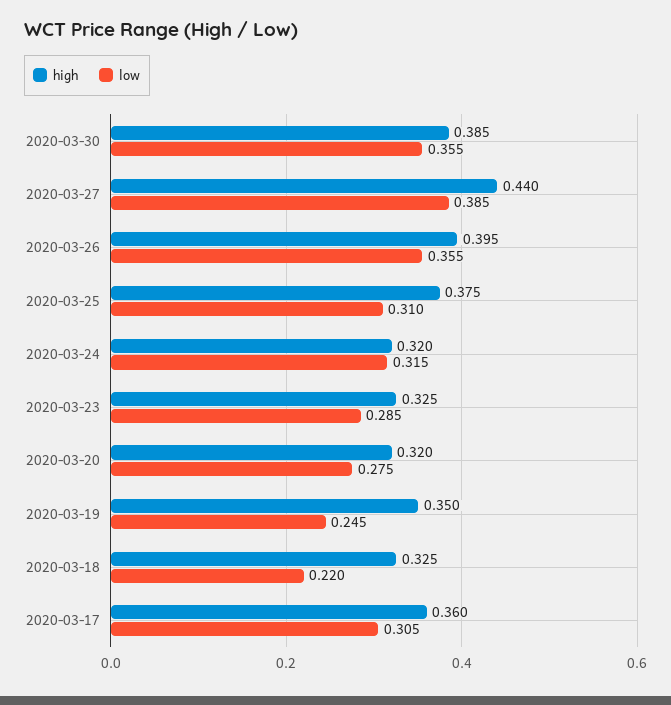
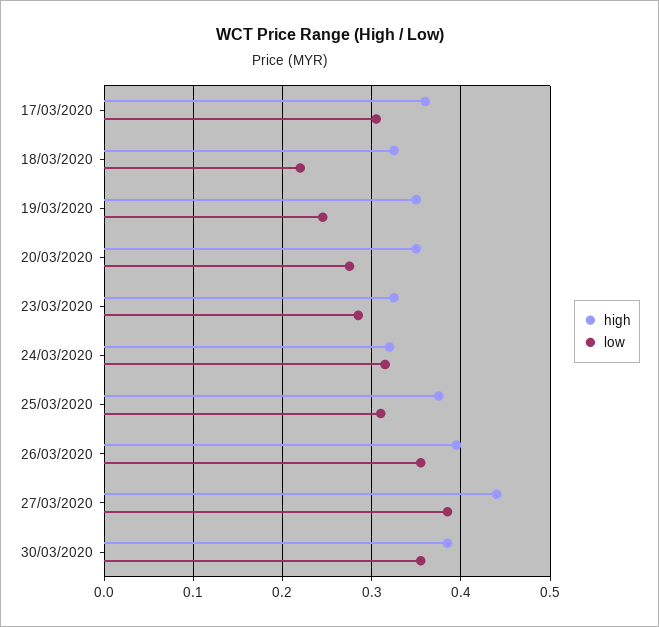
high, 2020-03-20: 0.32 -> 0.35

